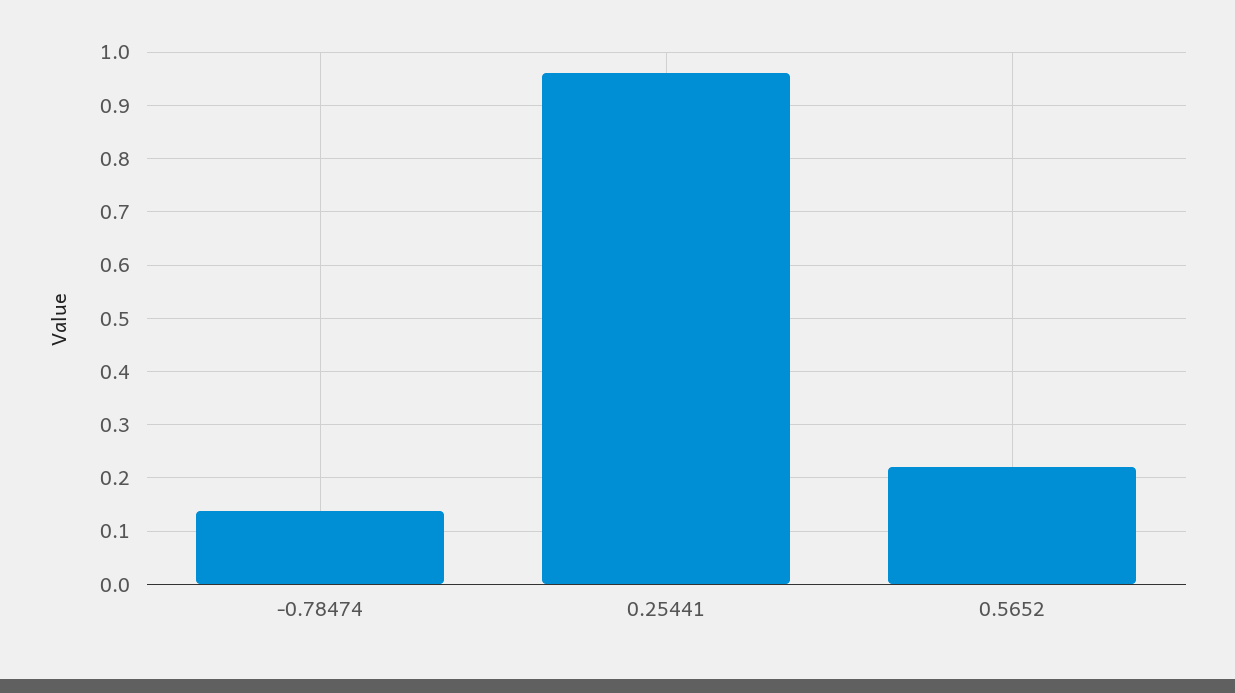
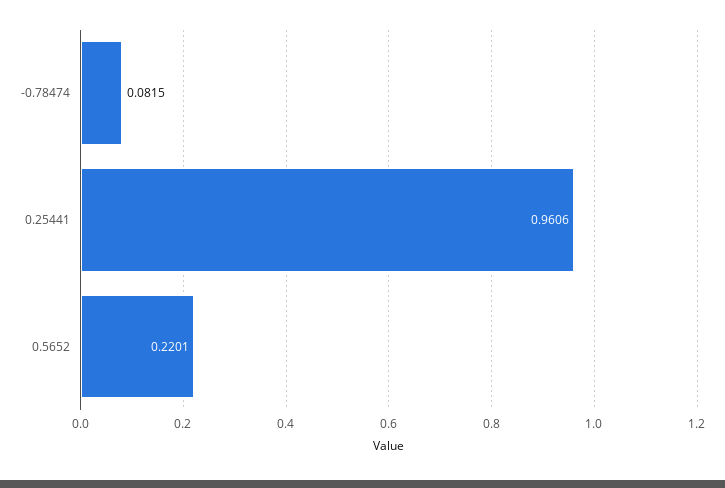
-0.78474: 0.14 -> 0.0815

